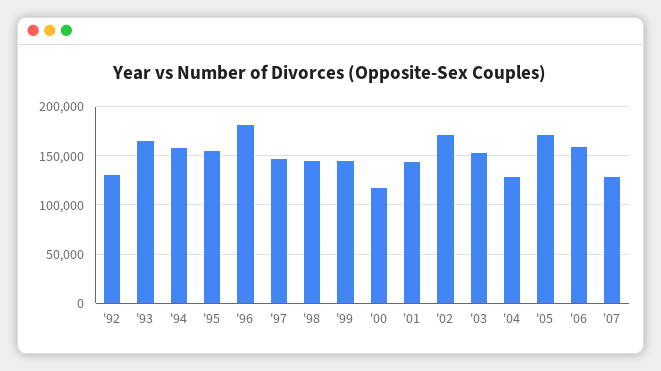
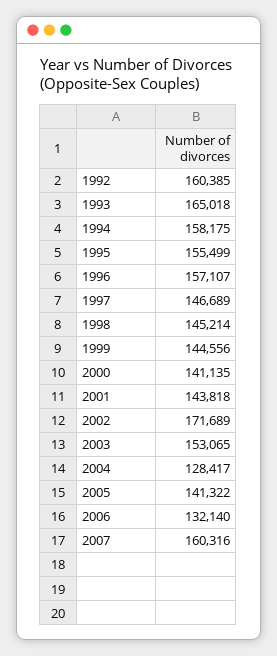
'92: 130000 -> 160385
'96: 180000 -> 157107
'00: 120000 -> 141135
'05: 170000 -> 141322
'06: 160000 -> 132140
'07: 130000 -> 160316

